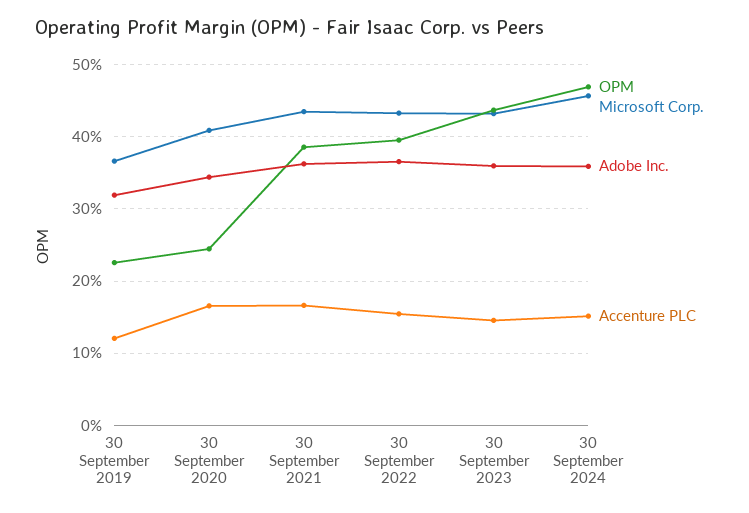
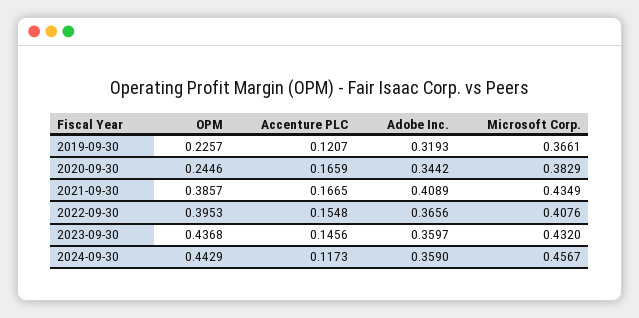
Microsoft Corp., 30 September 2020: 0.41 -> 0.3829
Adobe Inc., 30 September 2021: 0.36 -> 0.4089
Microsoft Corp., 30 September 2022: 0.43 -> 0.4076
OPM, 30 September 2024: 0.47 -> 0.4429
Accenture PLC, 30 September 2024: 0.15 -> 0.1173

